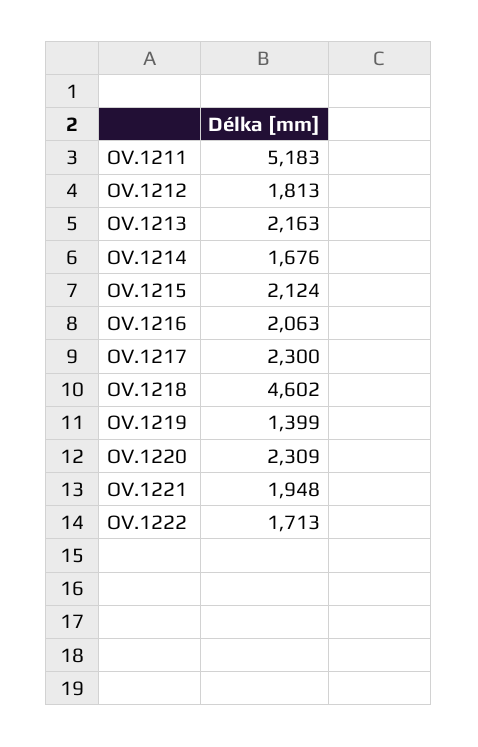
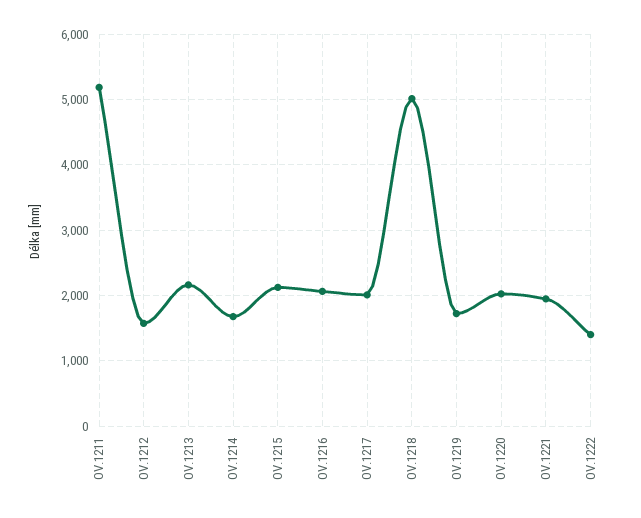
OV.1212: 1813 -> 1600
OV.1217: 2300 -> 2000
OV.1218: 4602 -> 5000
OV.1219: 1399 -> 1700
OV.1220: 2309 -> 2000
OV.1222: 1713 -> 1400

